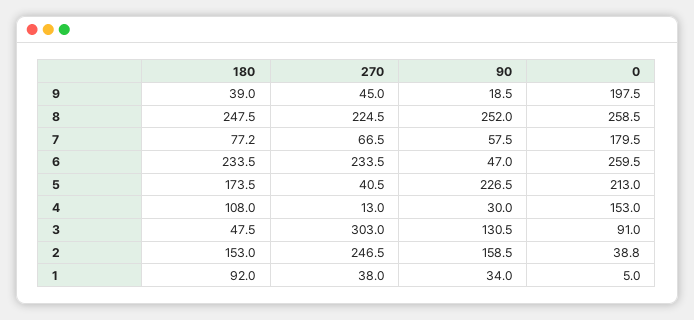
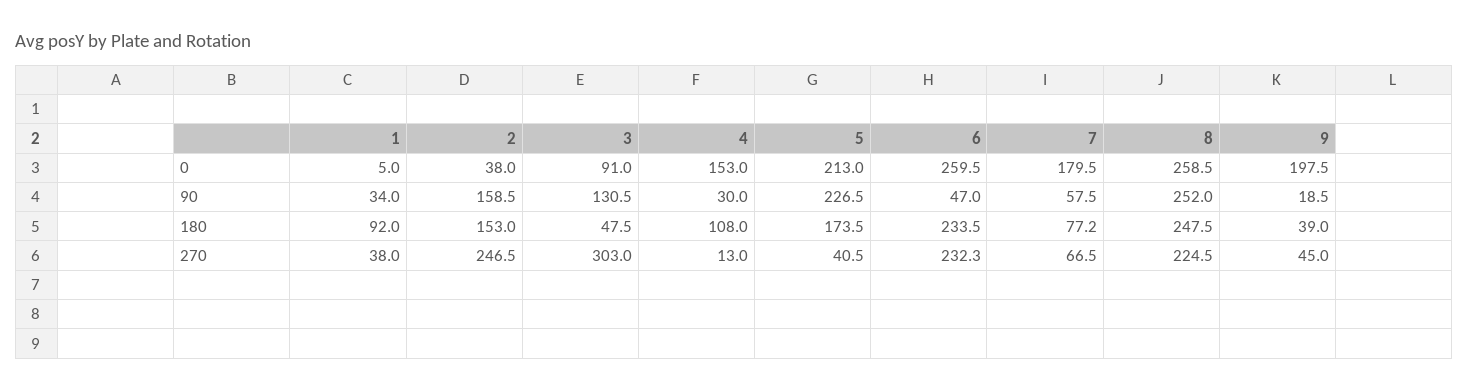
270, 6: 233.5 -> 232.3
0, 2: 38.8 -> 38

